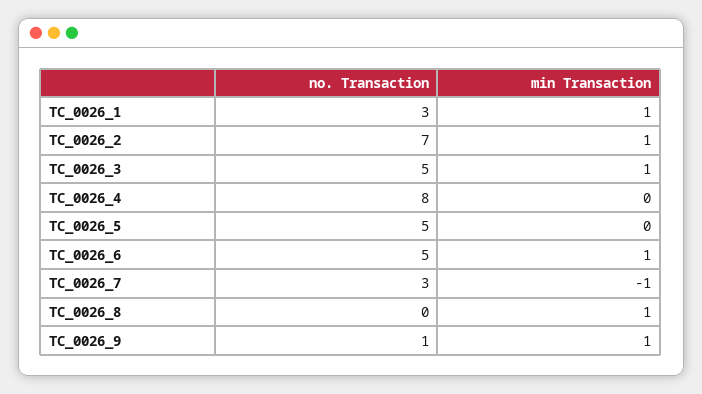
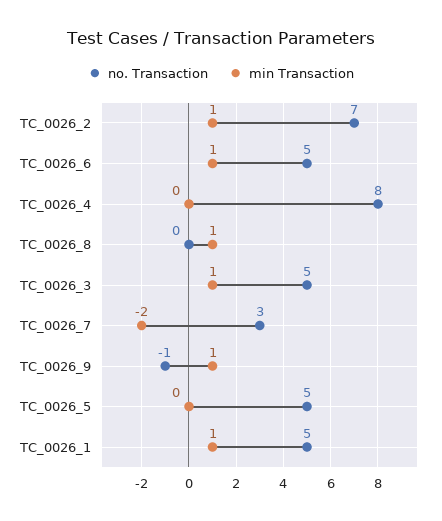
no. Transaction, TC_0026_1: 3 -> 5
min Transaction, TC_0026_7: -1 -> -2
no. Transaction, TC_0026_9: 1 -> -1

